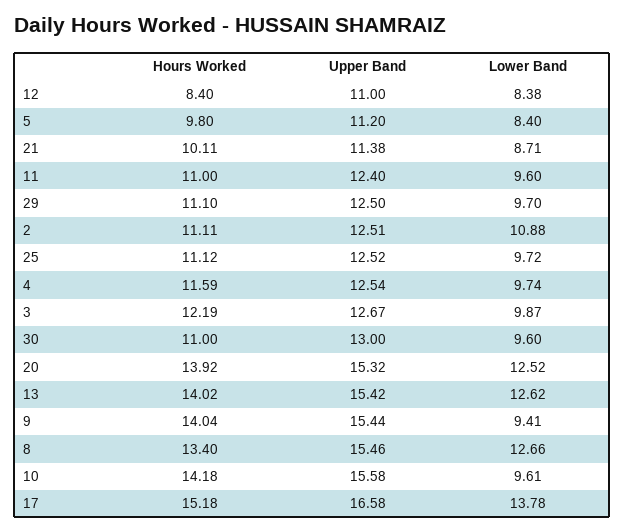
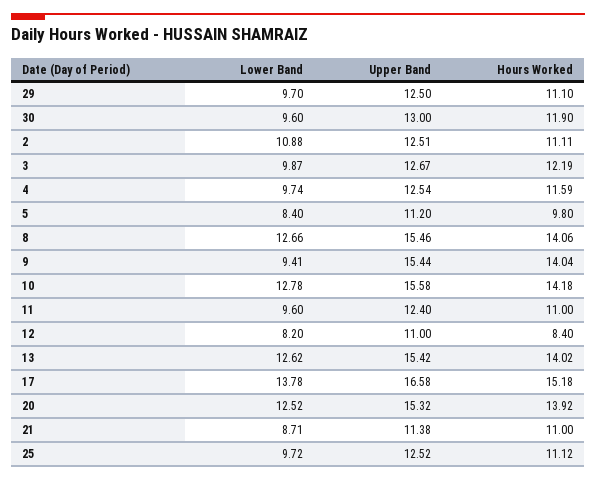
Lower Band, 12: 8.38 -> 8.2
Hours Worked, 21: 10.11 -> 11
Hours Worked, 30: 11 -> 11.9
Hours Worked, 8: 13.4 -> 14.06
Lower Band, 10: 9.61 -> 12.78

